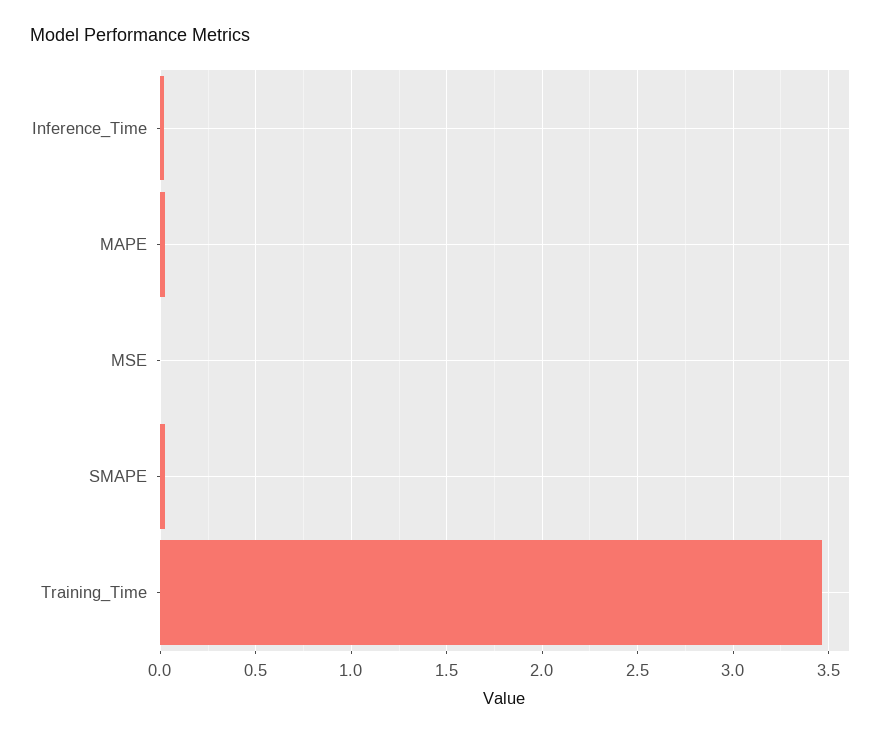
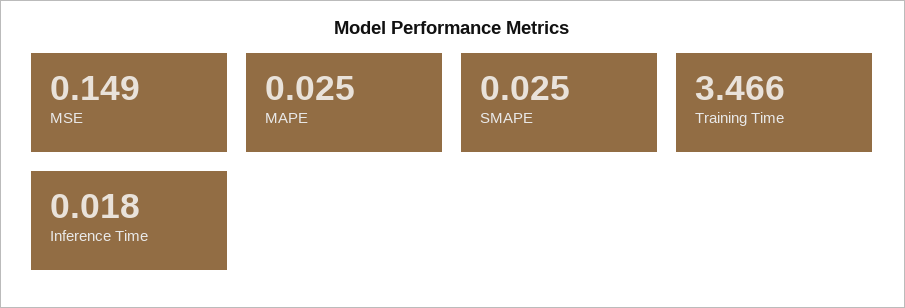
MSE: 0 -> 0.149

